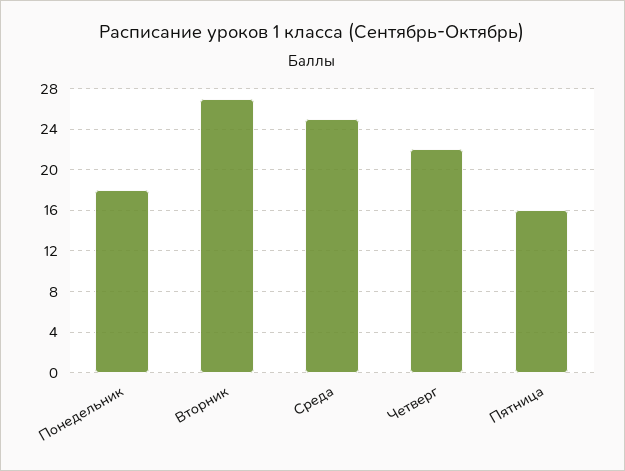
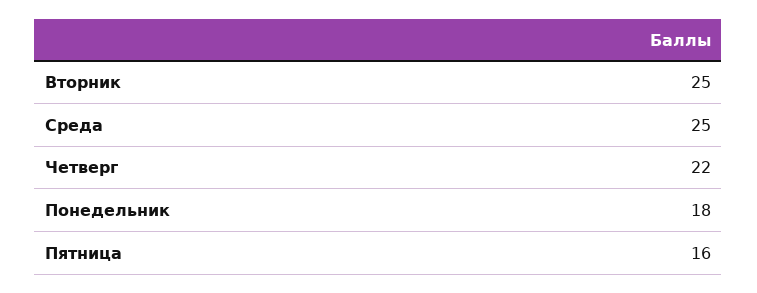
Вторник: 27 -> 25

